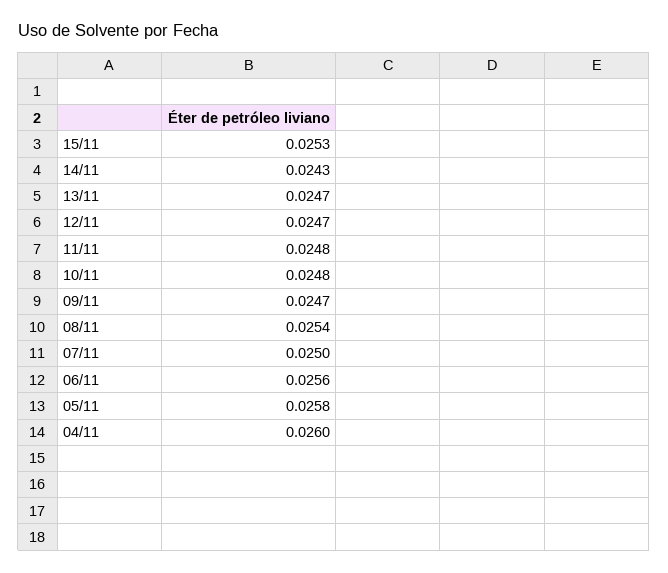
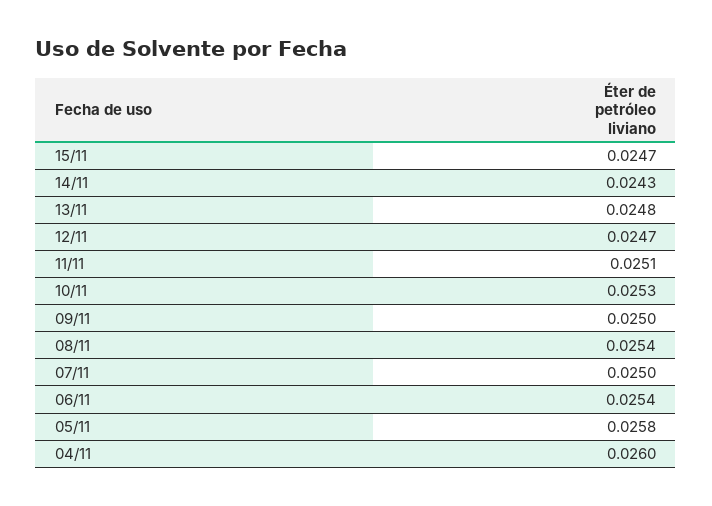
15/11: 0.0253 -> 0.0247
13/11: 0.0247 -> 0.0248
11/11: 0.0248 -> 0.0251
10/11: 0.0248 -> 0.0253
09/11: 0.0247 -> 0.025
06/11: 0.0256 -> 0.0254

